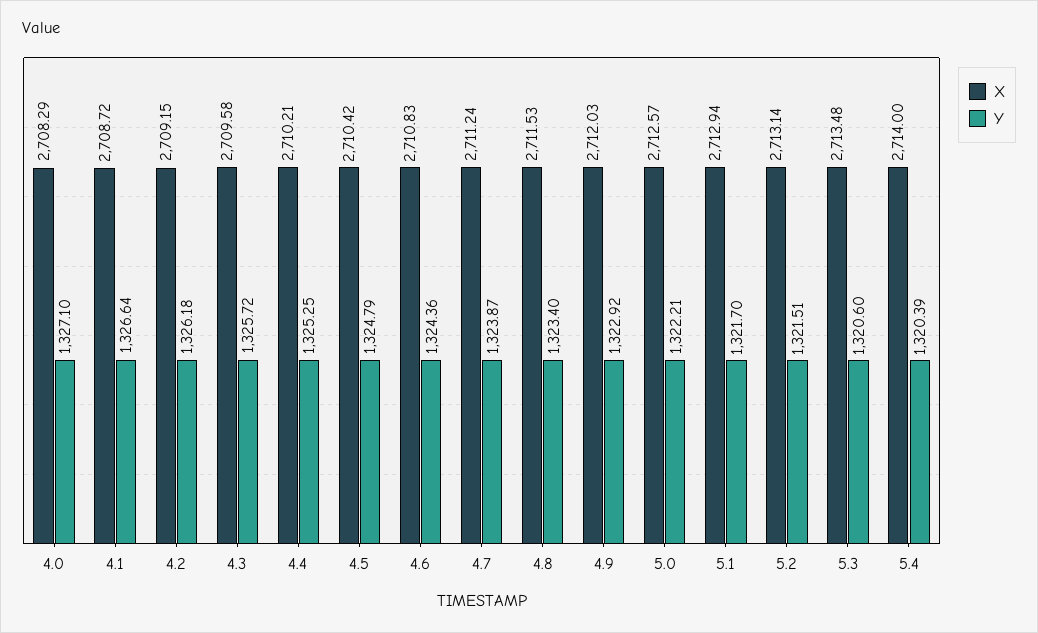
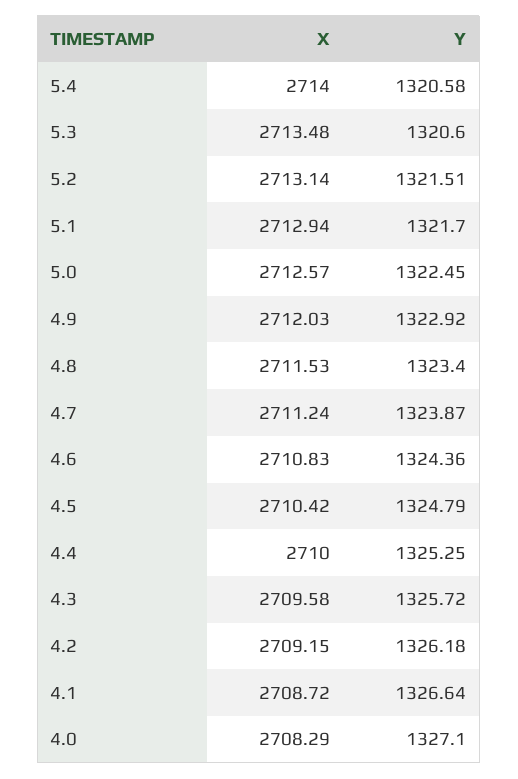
X, 4.4: 2710.21 -> 2710
Y, 5.0: 1322.21 -> 1322.45
Y, 5.4: 1320.39 -> 1320.58

